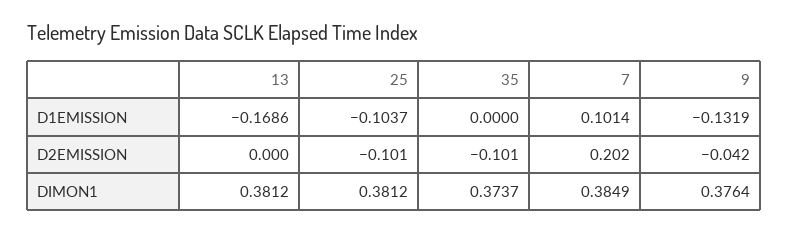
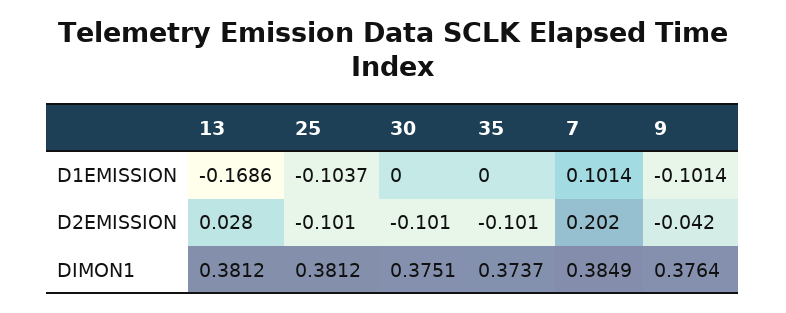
9, D1EMISSION: -0.1319 -> -0.1014
13, D2EMISSION: 0 -> 0.028
30, D1EMISSION: none -> 0
30, D2EMISSION: none -> -0.101
30, DIMON1: none -> 0.3751

